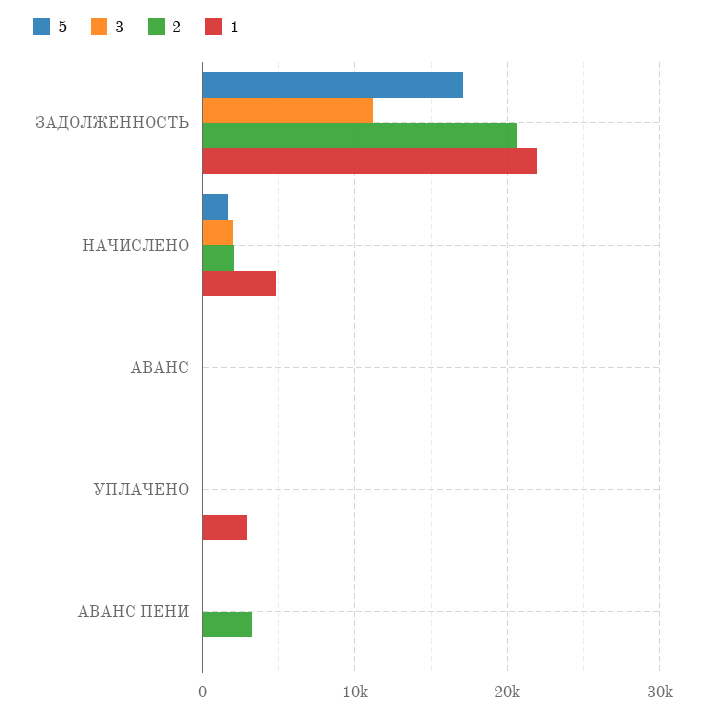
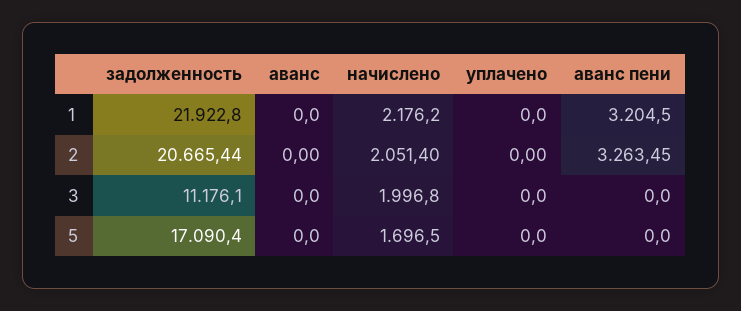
1, НАЧИСЛЕНО: 5000 -> 2176.2
1, УПЛАЧЕНО: 3000 -> 0
1, АВАНС ПЕНИ: 0 -> 3204.5

